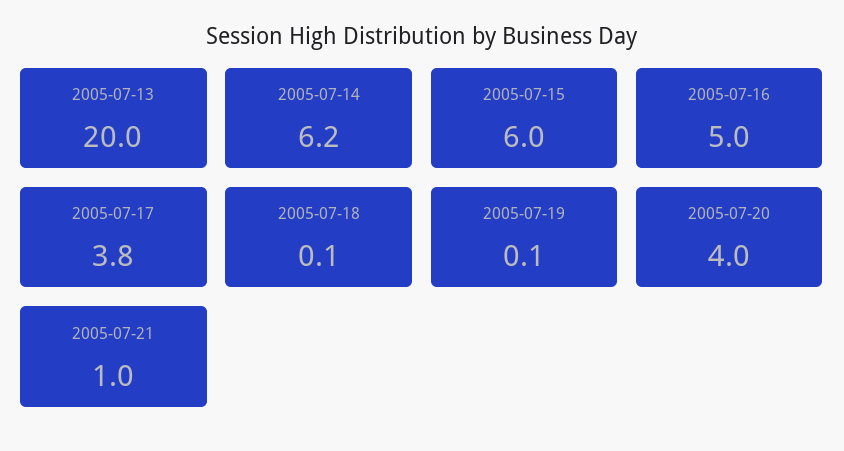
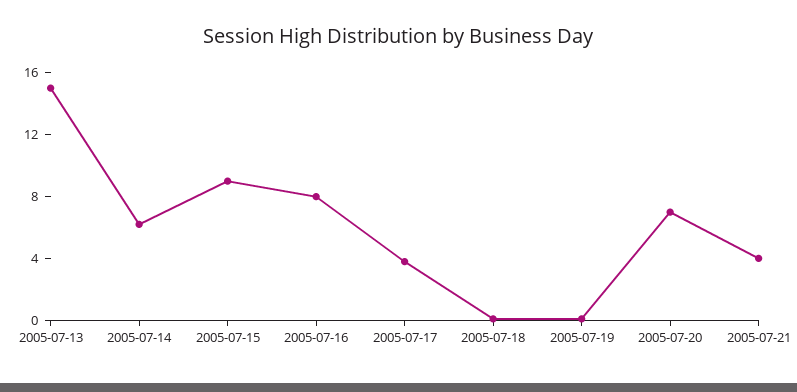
2005-07-13: 20 -> 15
2005-07-15: 6 -> 9
2005-07-16: 5 -> 8
2005-07-20: 4 -> 7
2005-07-21: 1 -> 4

